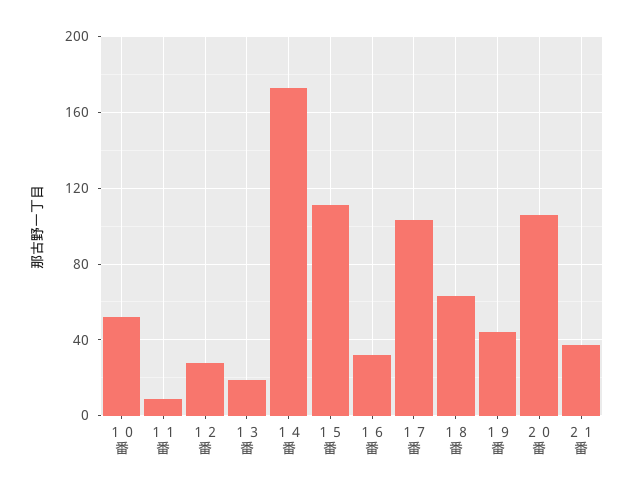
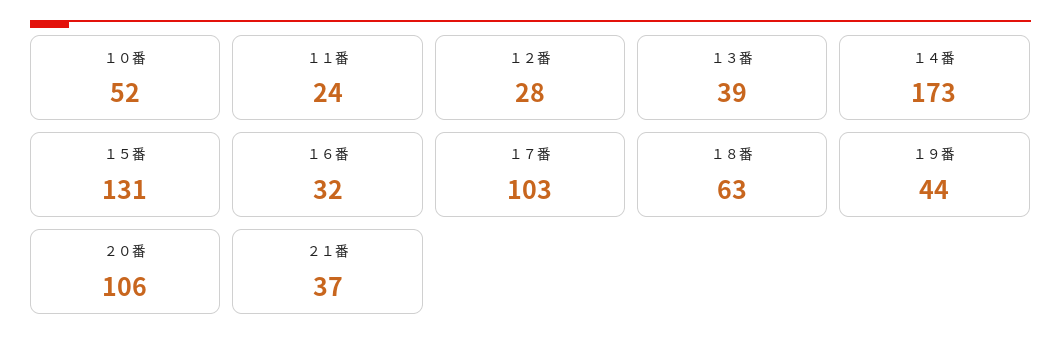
１１番: 10 -> 24
１３番: 20 -> 39
１５番: 110 -> 131

